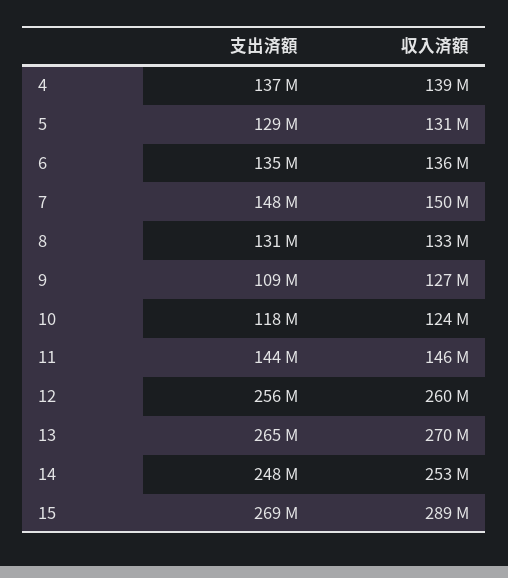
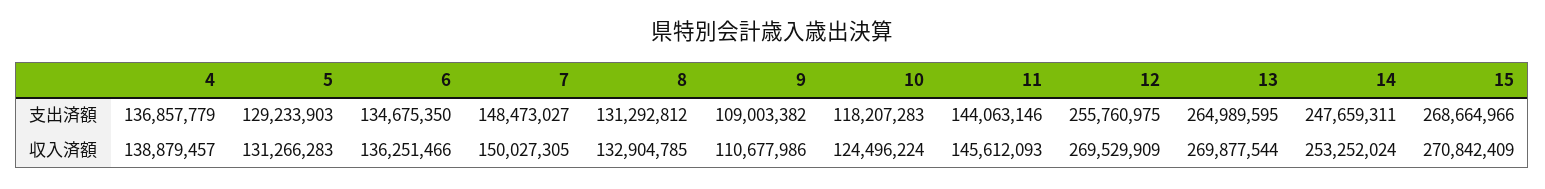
収入済額, 9: 127000000 -> 110677986
収入済額, 12: 260000000 -> 269529909
収入済額, 15: 289000000 -> 270842409

